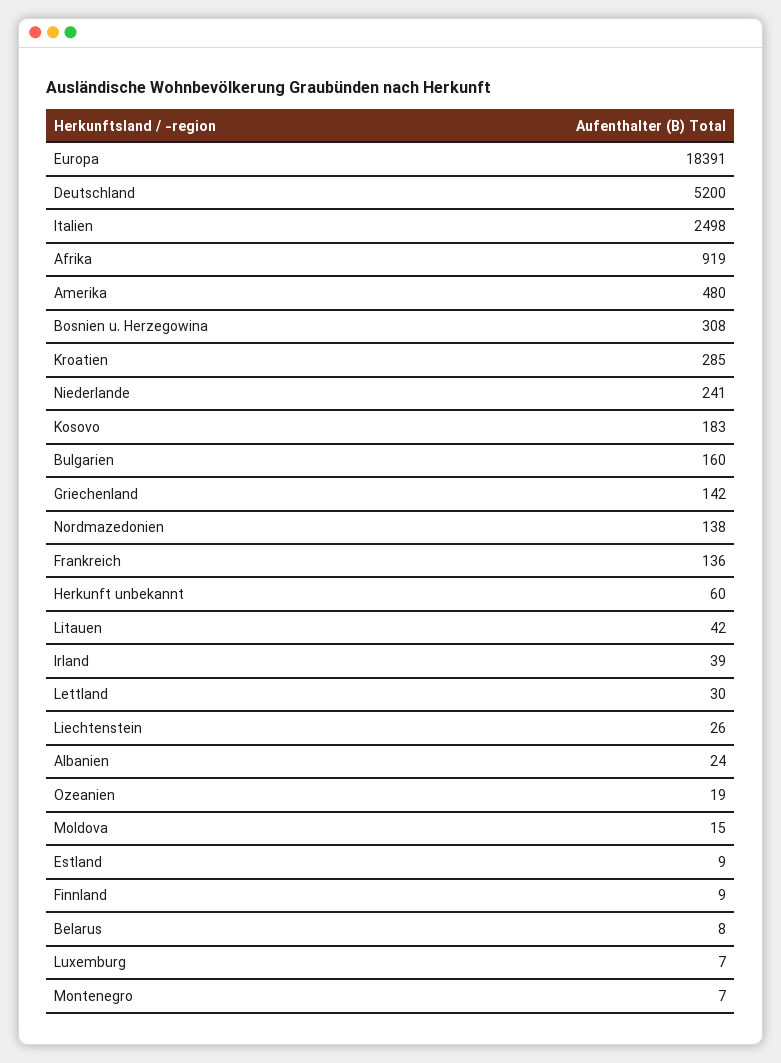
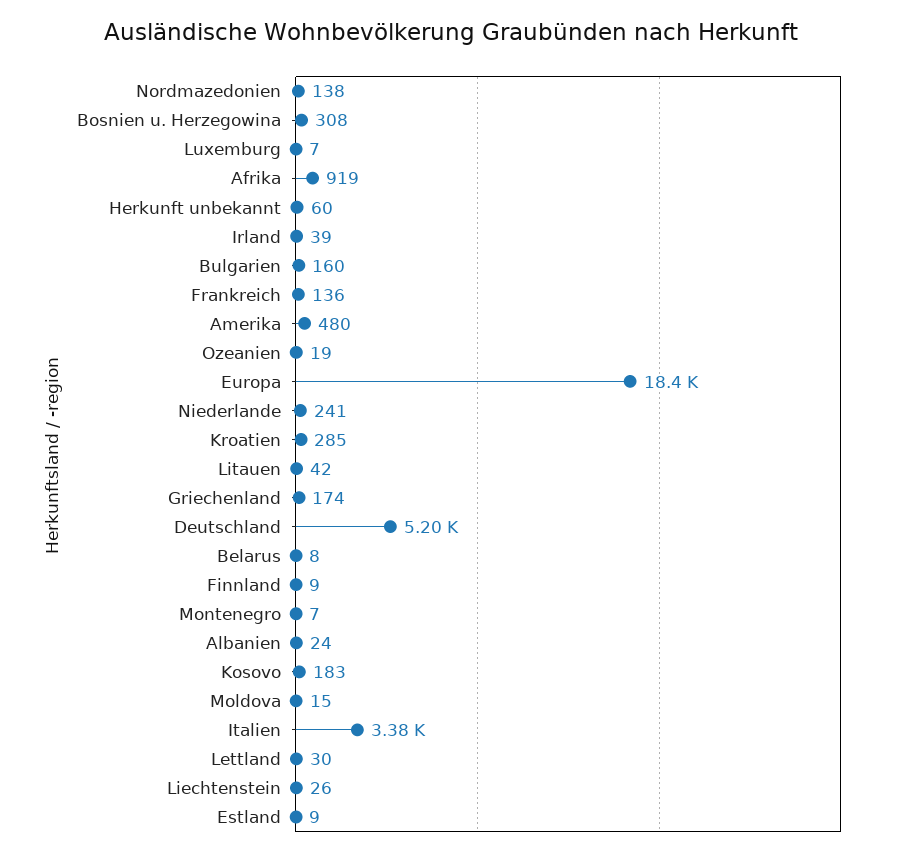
Italien: 2498 -> 3380
Griechenland: 142 -> 174

